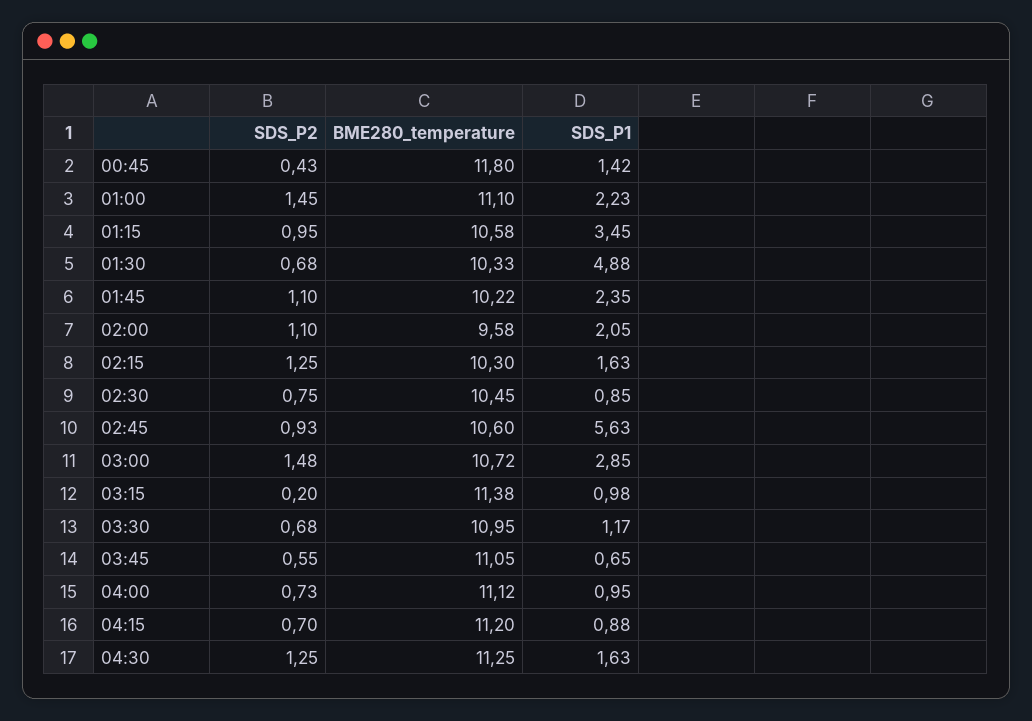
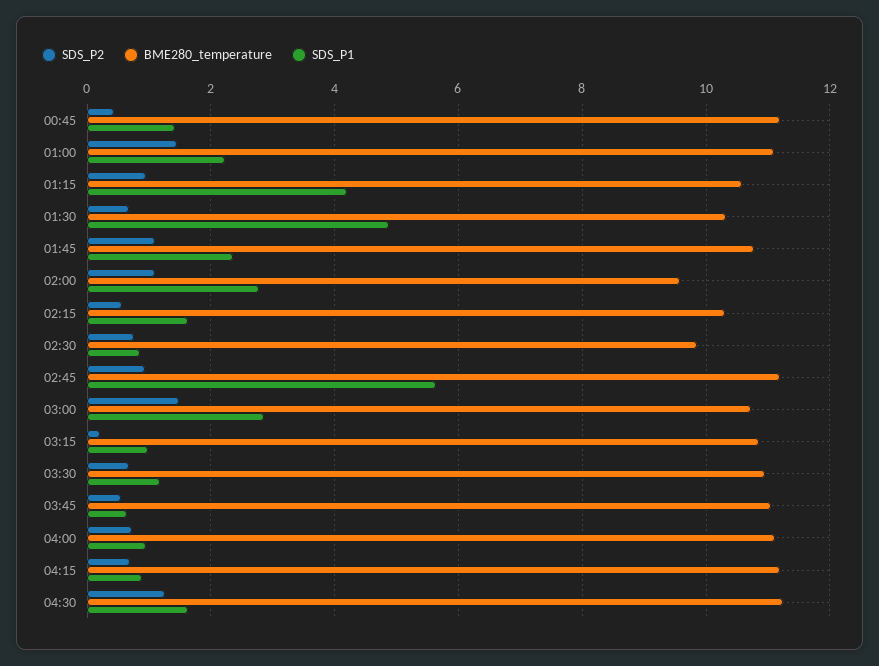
BME280_temperature, 00:45: 11.8 -> 11.2
SDS_P1, 01:15: 3.45 -> 4.2
BME280_temperature, 01:45: 10.22 -> 10.8
SDS_P1, 02:00: 2.05 -> 2.8
SDS_P2, 02:15: 1.25 -> 0.6
BME280_temperature, 02:30: 10.45 -> 9.8
BME280_temperature, 02:45: 10.6 -> 11.2
BME280_temperature, 03:15: 11.38 -> 10.8

